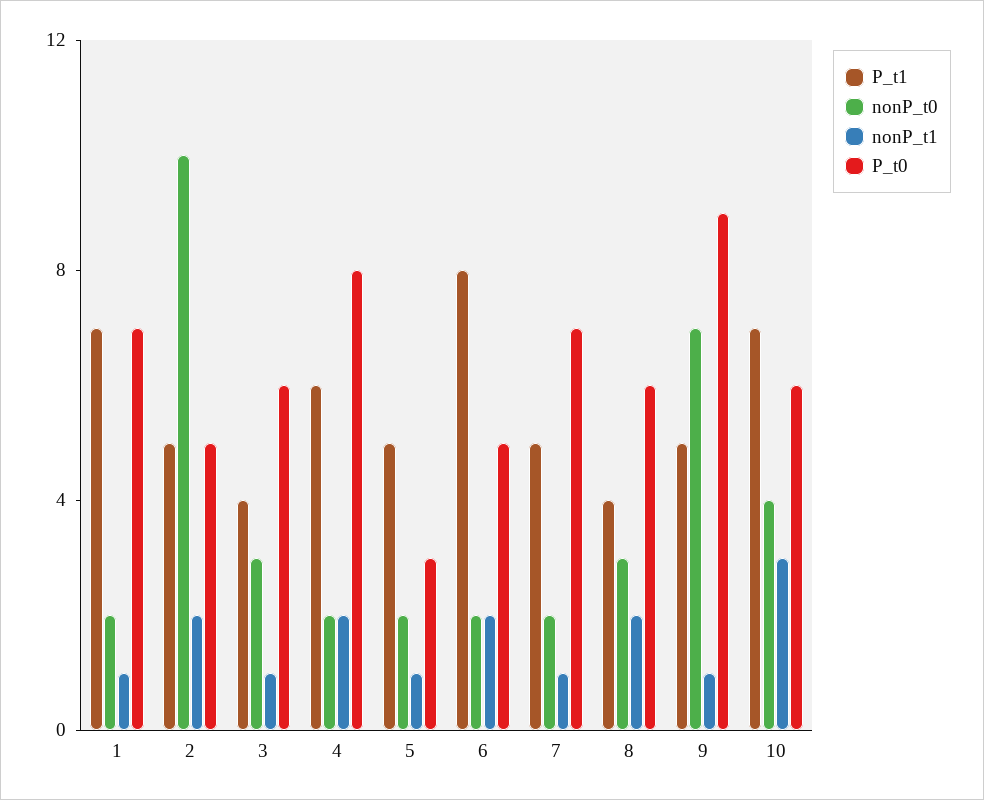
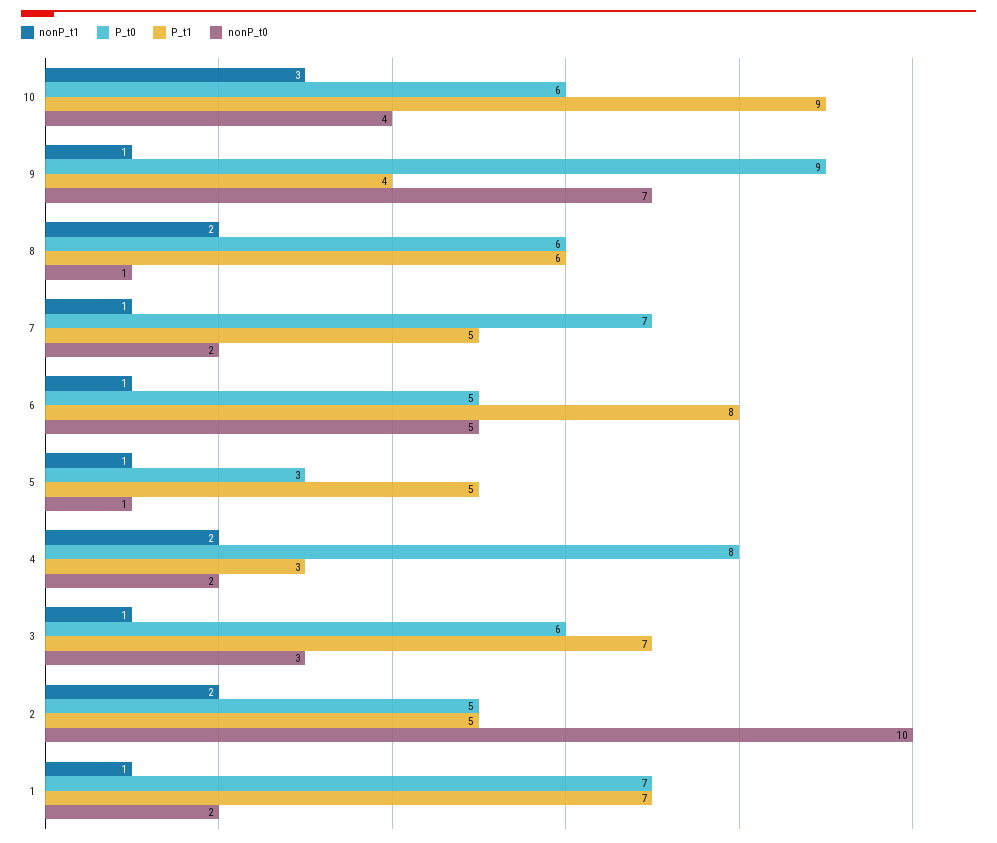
P_t1, 3: 4 -> 7
P_t1, 4: 6 -> 3
nonP_t0, 5: 2 -> 1
nonP_t0, 6: 2 -> 5
nonP_t1, 6: 2 -> 1
P_t1, 8: 4 -> 6
nonP_t0, 8: 3 -> 1
P_t1, 9: 5 -> 4
P_t1, 10: 7 -> 9

